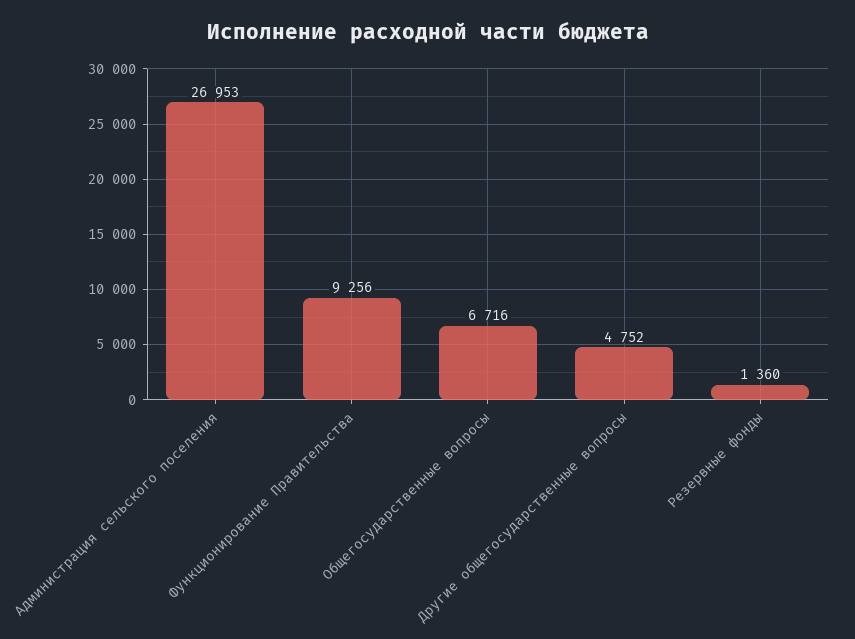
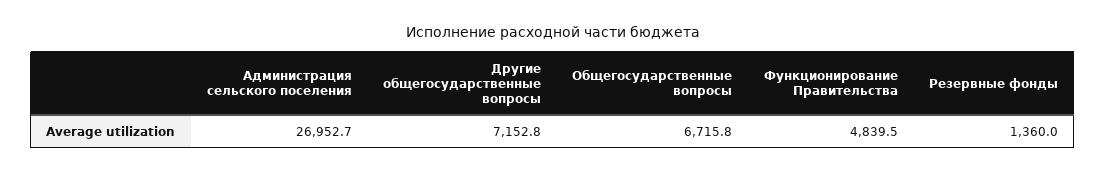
Функционирование Правительства: 9256 -> 4839.5
Другие общегосударственные вопросы: 4752 -> 7152.8

